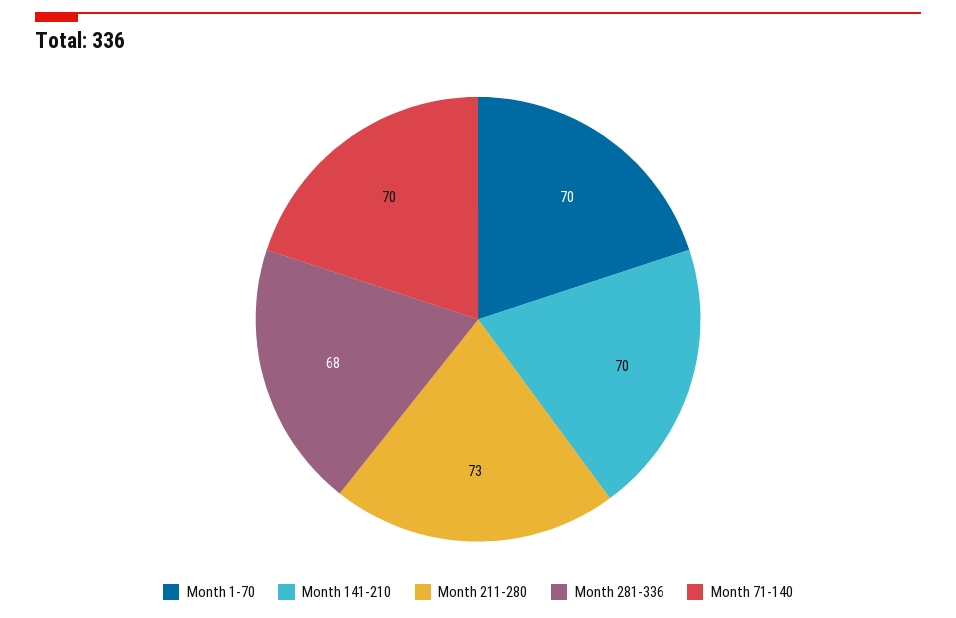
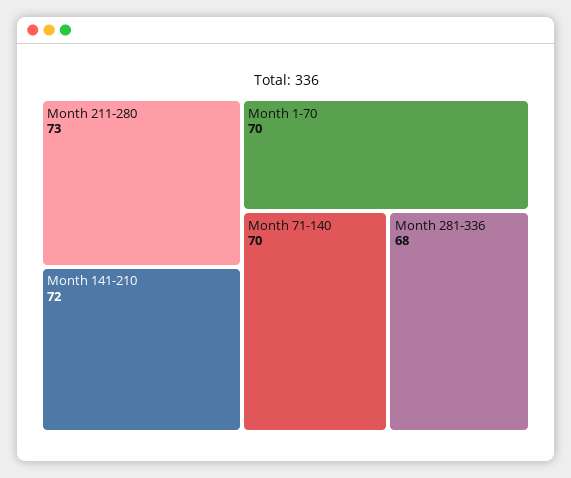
Month 141-210: 70 -> 72

